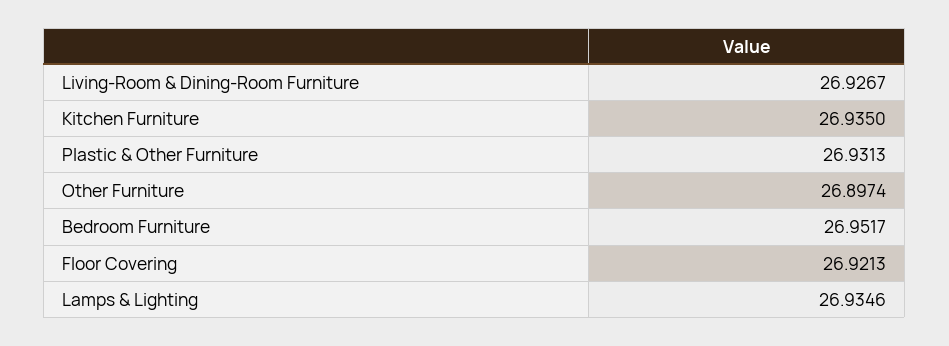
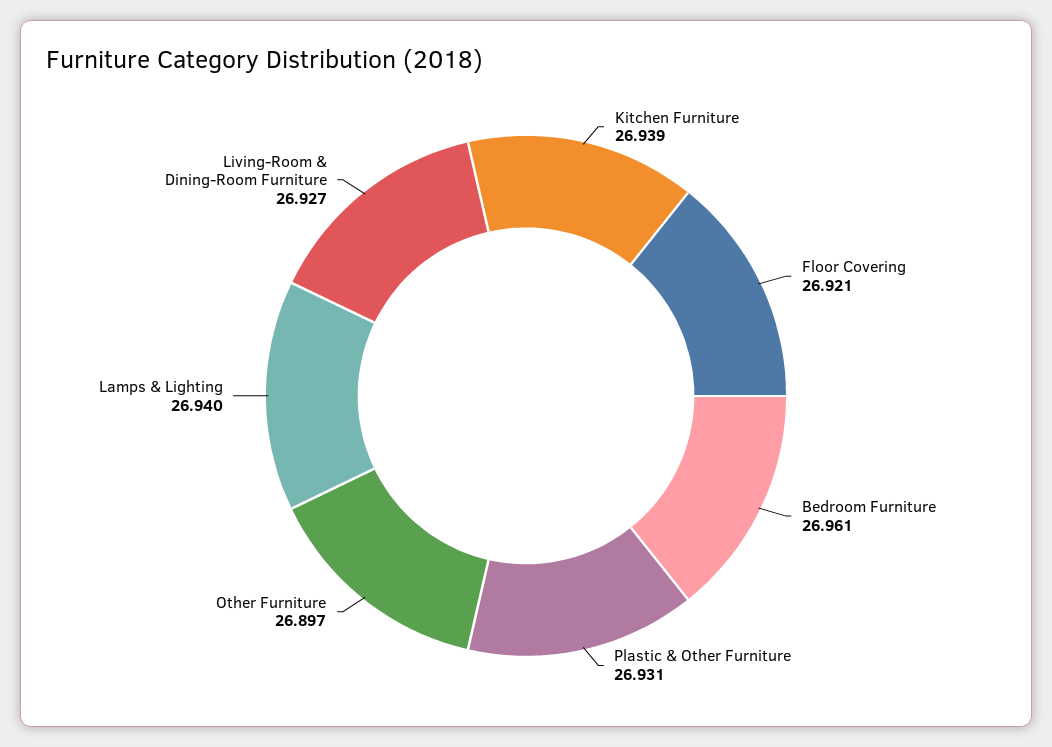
Kitchen Furniture: 26.935 -> 26.939
Bedroom Furniture: 26.9517 -> 26.961
Lamps & Lighting: 26.9346 -> 26.94

